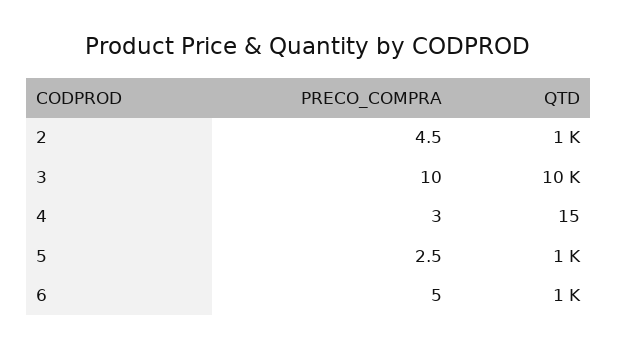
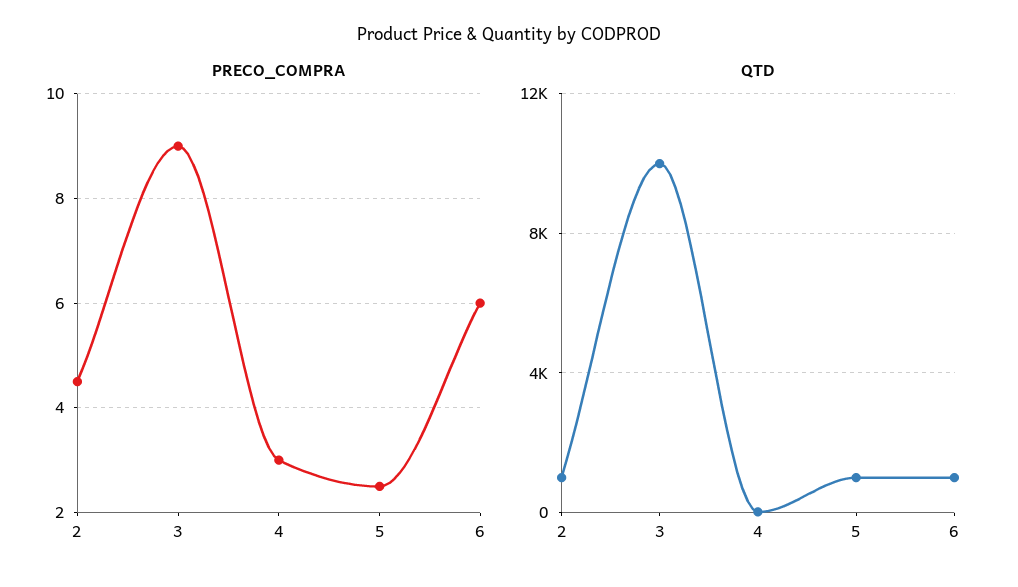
PRECO_COMPRA, 3: 10 -> 9
PRECO_COMPRA, 6: 5 -> 6

